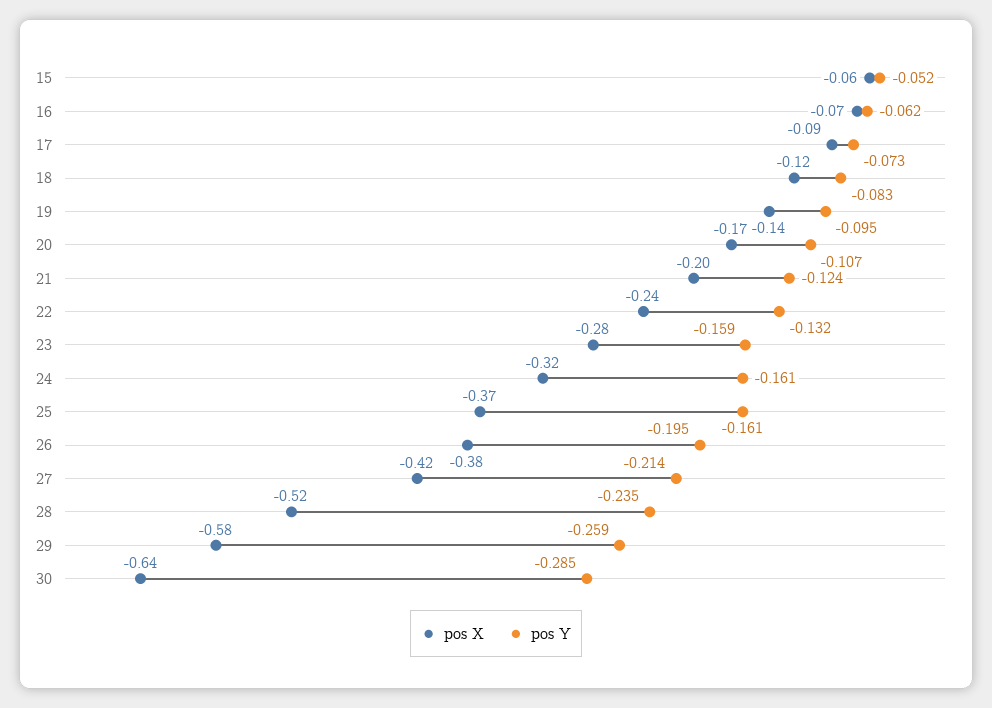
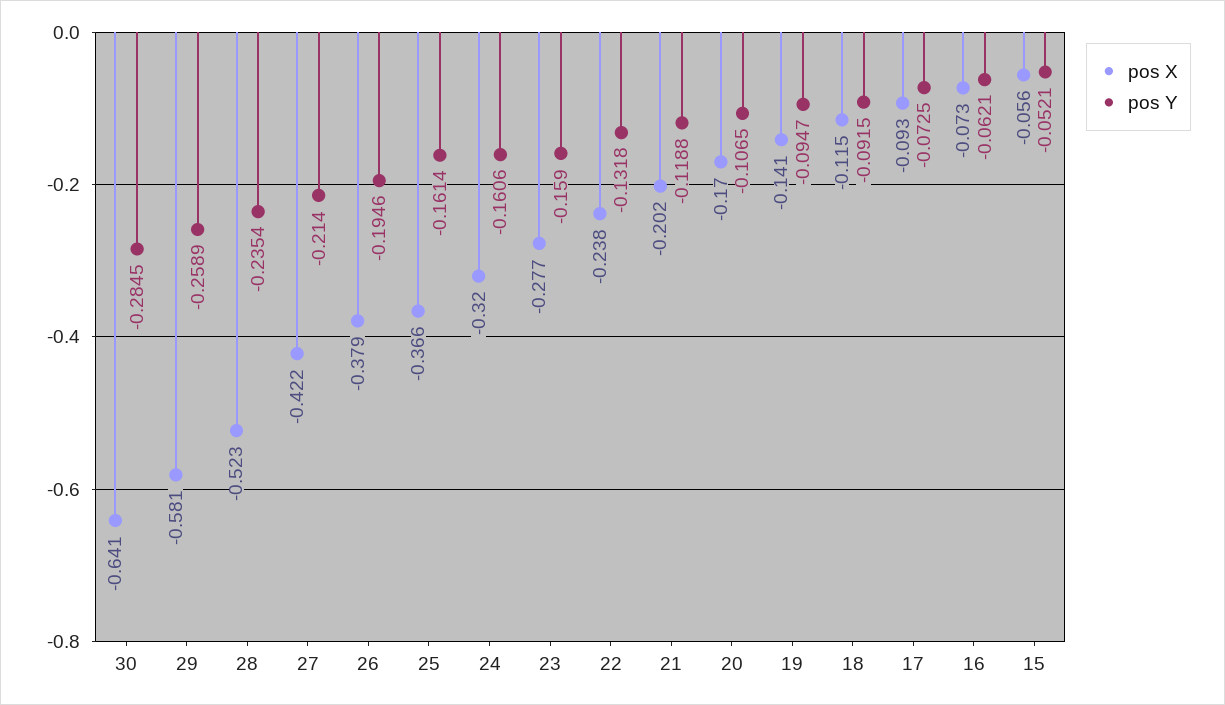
pos Y, 18: -0.083 -> -0.0915
pos Y, 21: -0.124 -> -0.1188

